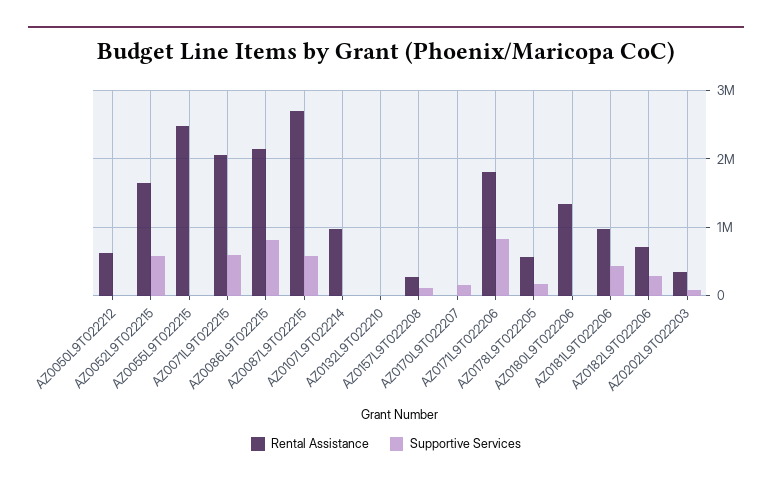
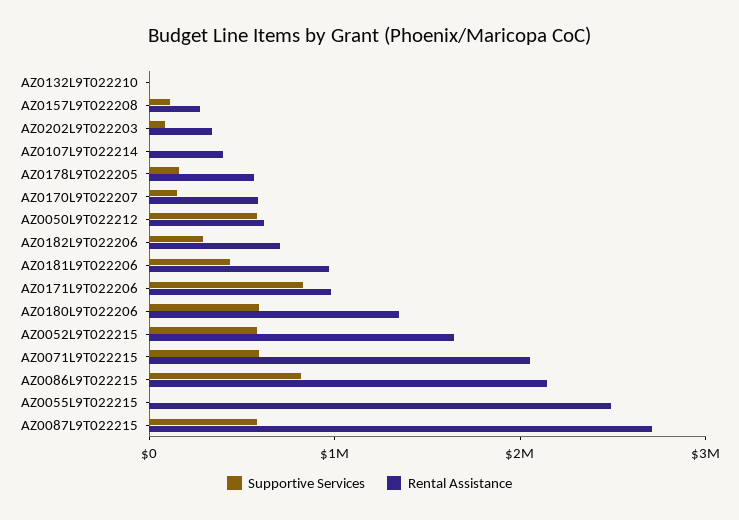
Supportive Services, AZ0050L9T022212: 0 -> 600000
Rental Assistance, AZ0107L9T022214: 1000000 -> 400000
Rental Assistance, AZ0170L9T022207: 0 -> 600000
Rental Assistance, AZ0171L9T022206: 1800000 -> 1000000
Supportive Services, AZ0180L9T022206: 0 -> 600000

